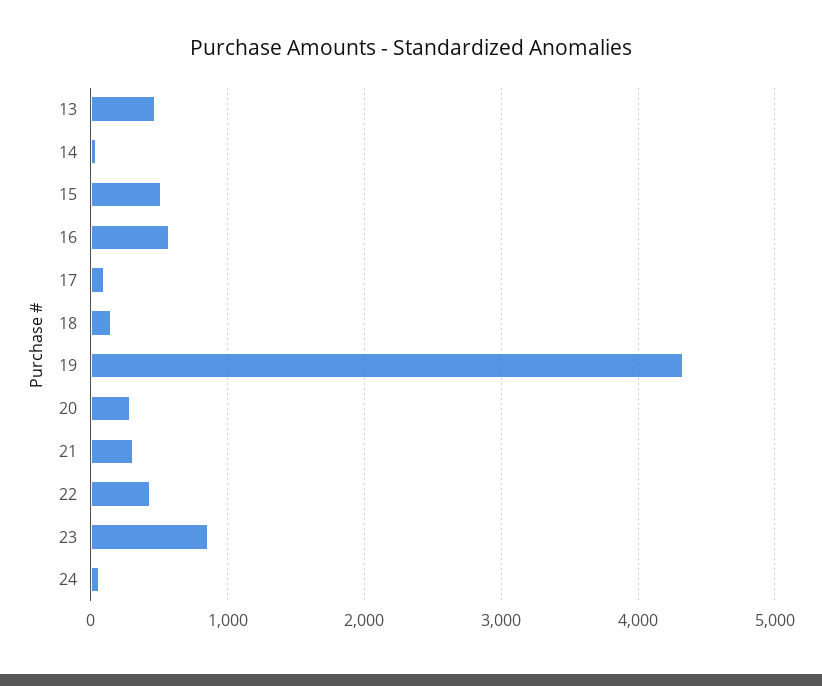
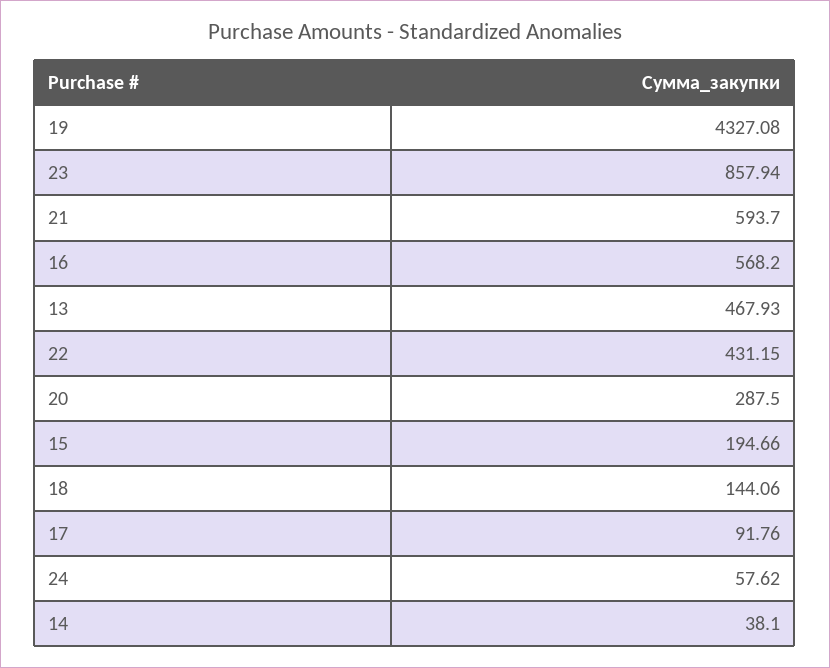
15: 500 -> 194.66
21: 300 -> 593.7

